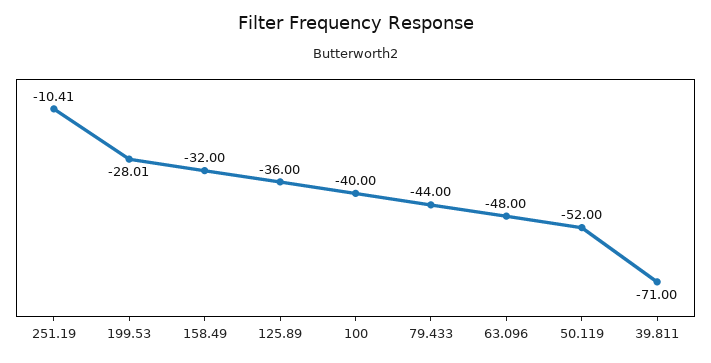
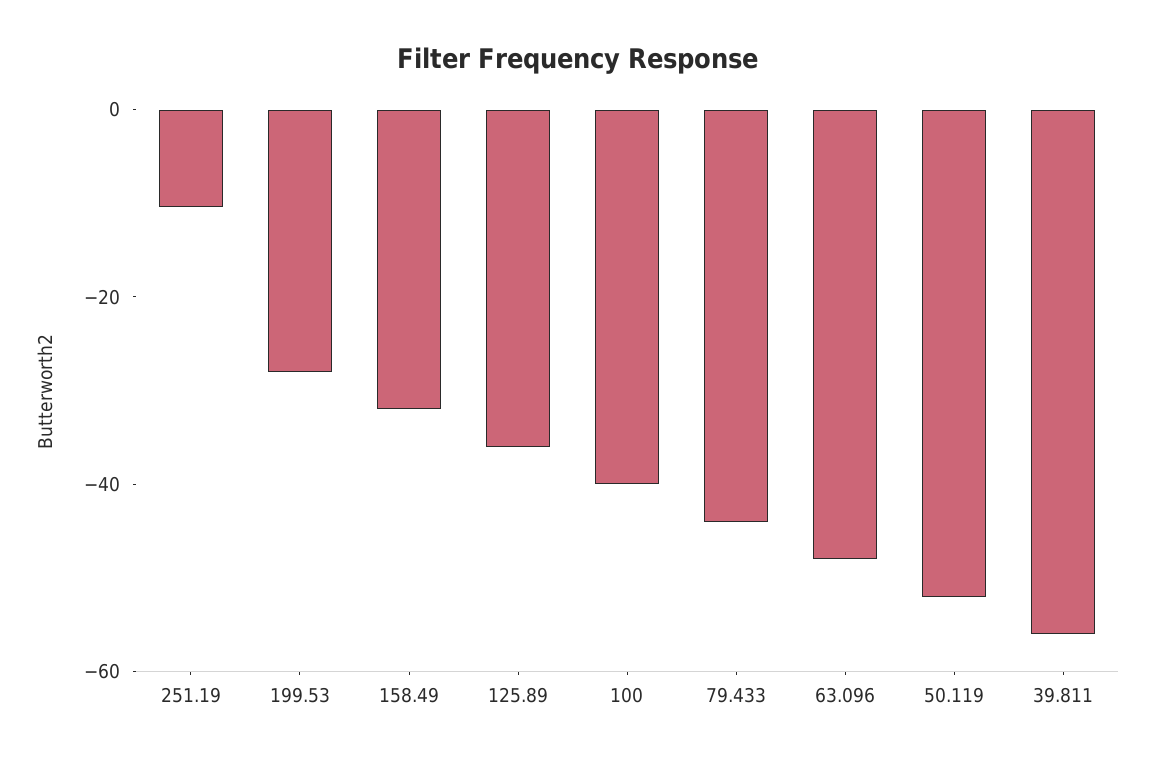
39.811: -71 -> -55

